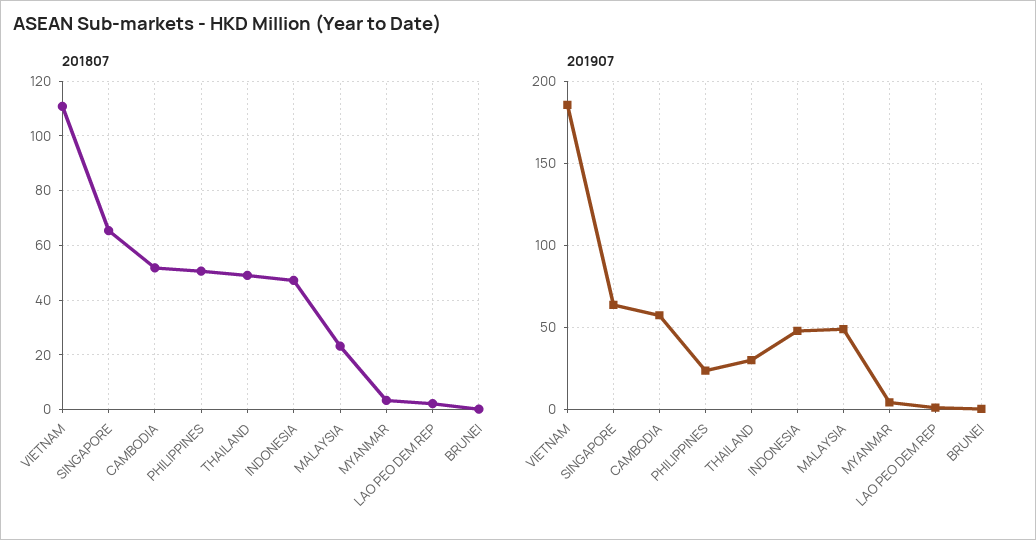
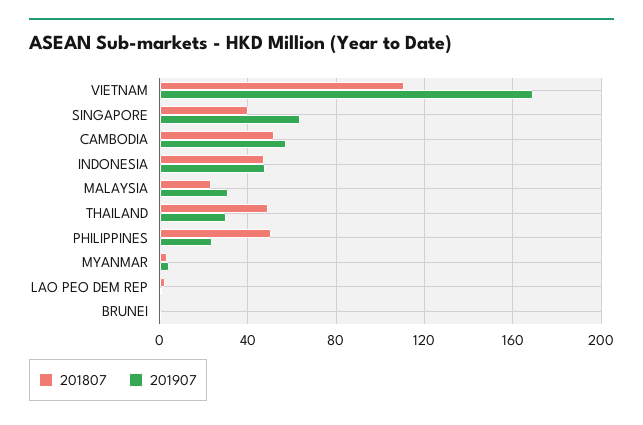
201807, SINGAPORE: 65 -> 40
201907, VIETNAM: 185 -> 170
201907, MALAYSIA: 50 -> 30

